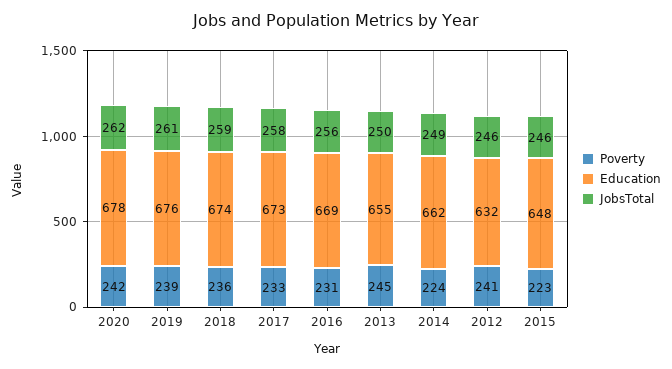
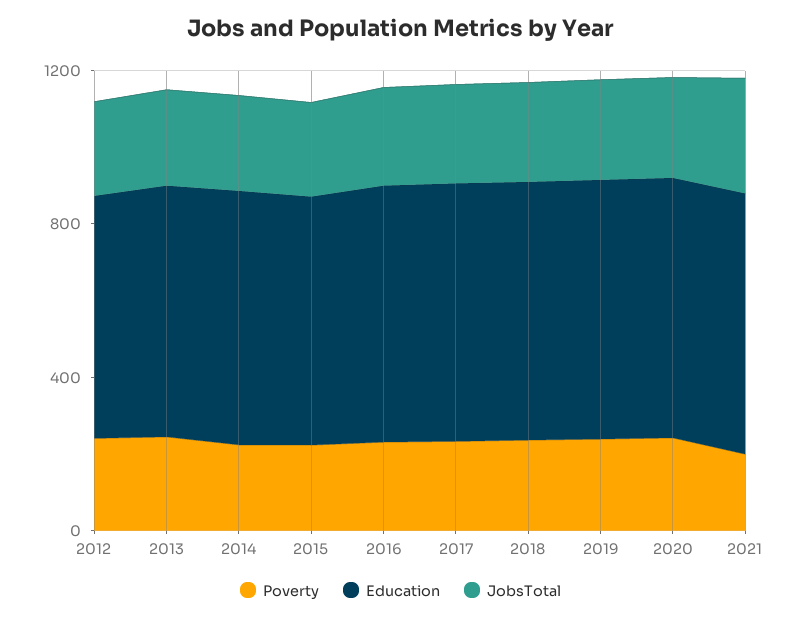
Poverty, 2021: none -> 200
Education, 2021: none -> 700
JobsTotal, 2021: none -> 300

